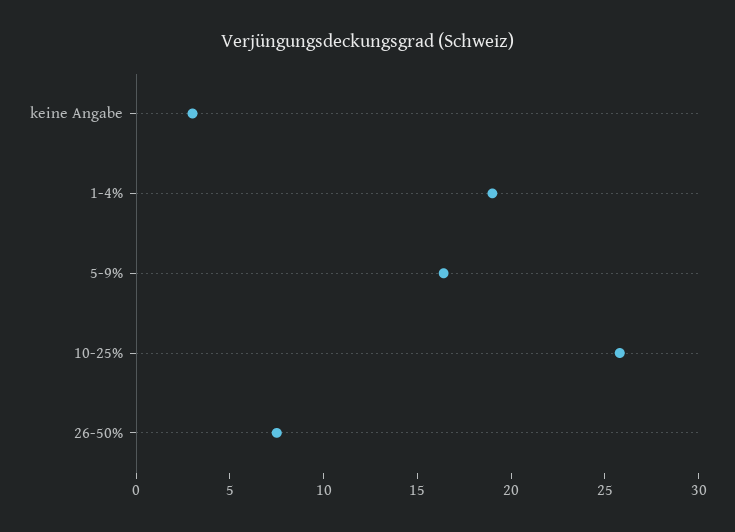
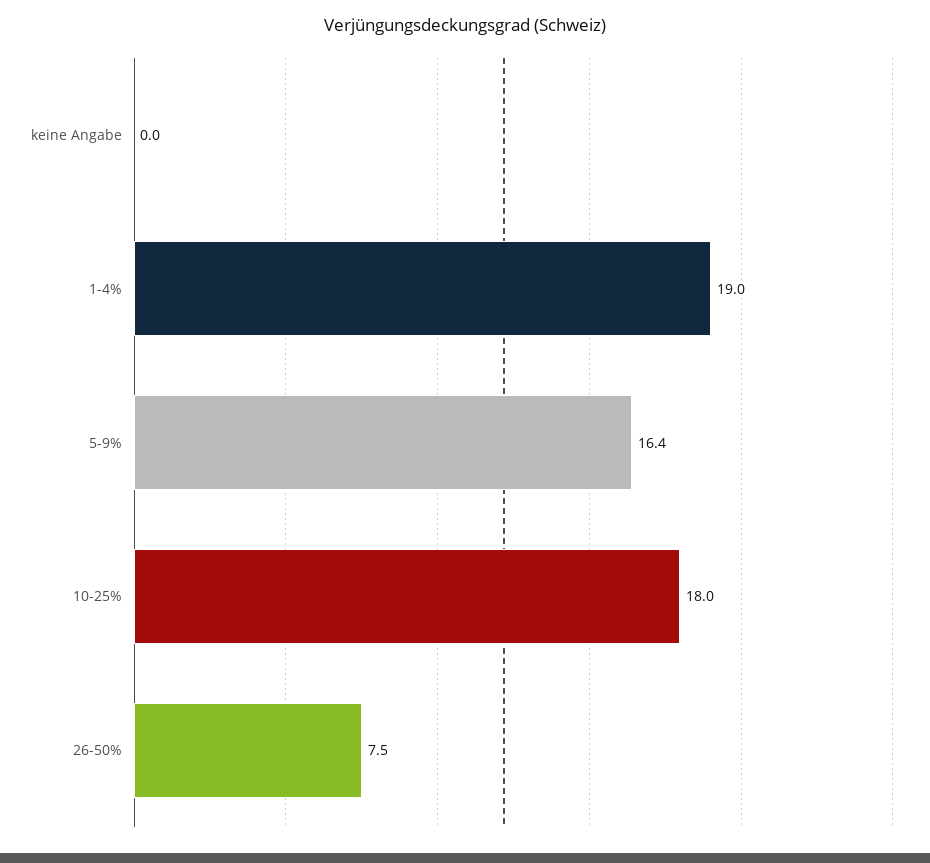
keine Angabe: 3 -> 0
10-25%: 26 -> 18

